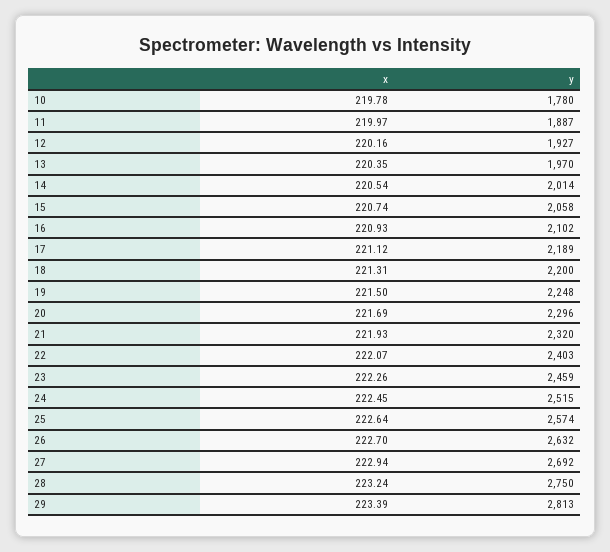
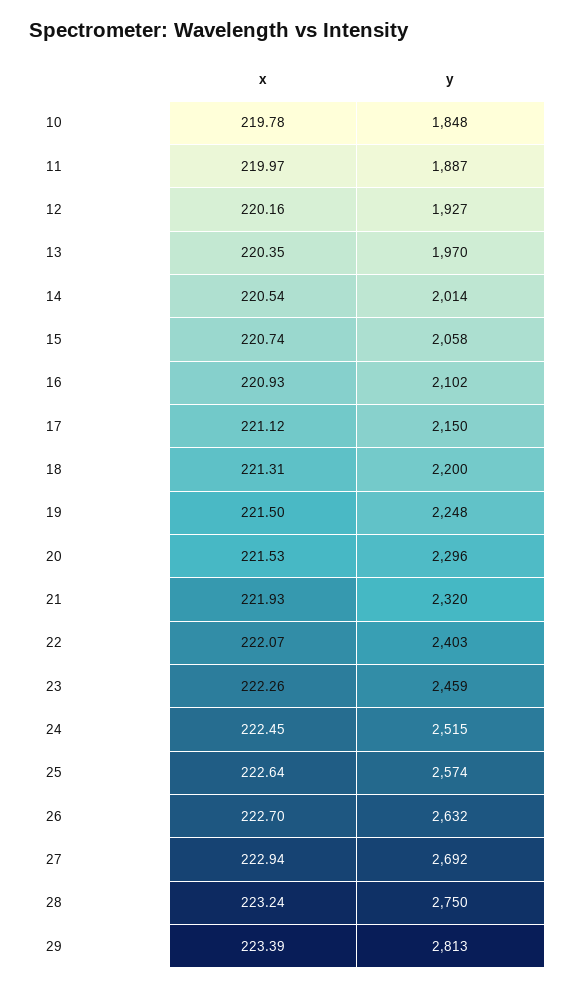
y, 10: 1780 -> 1848
y, 17: 2189 -> 2150
x, 20: 221.69 -> 221.53

